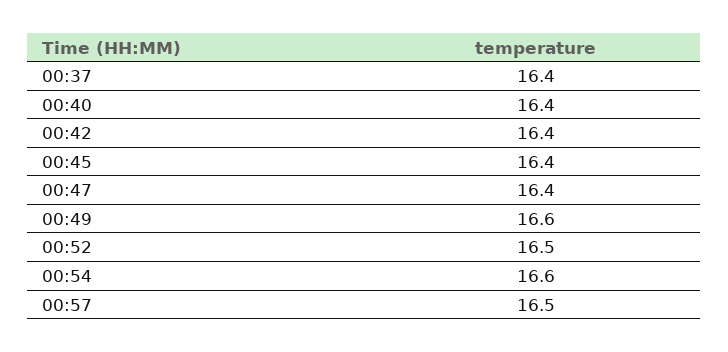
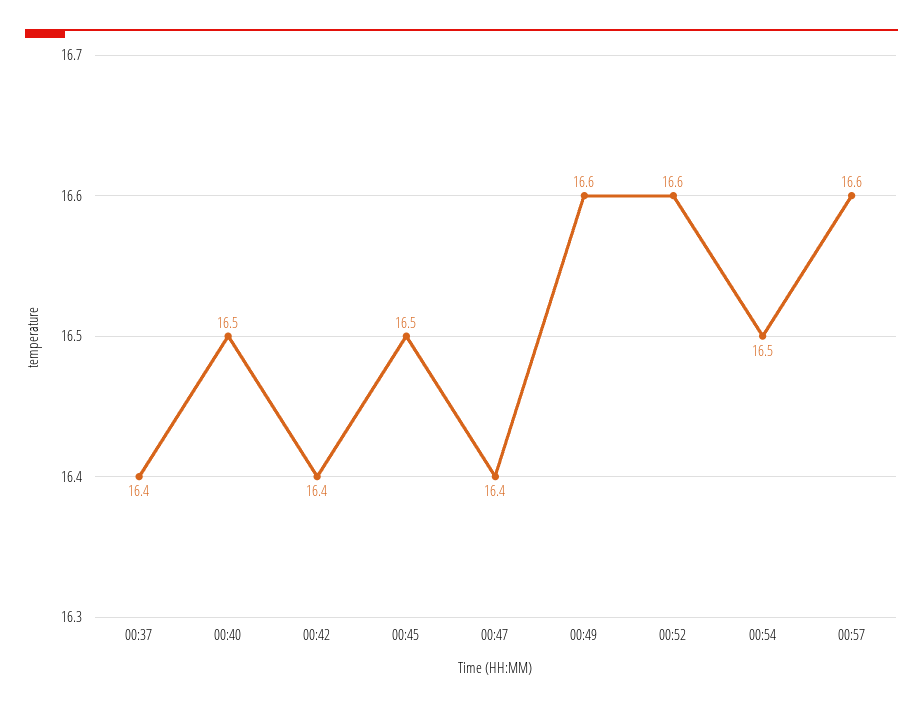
00:40: 16.4 -> 16.5
00:45: 16.4 -> 16.5
00:52: 16.5 -> 16.6
00:54: 16.6 -> 16.5
00:57: 16.5 -> 16.6

